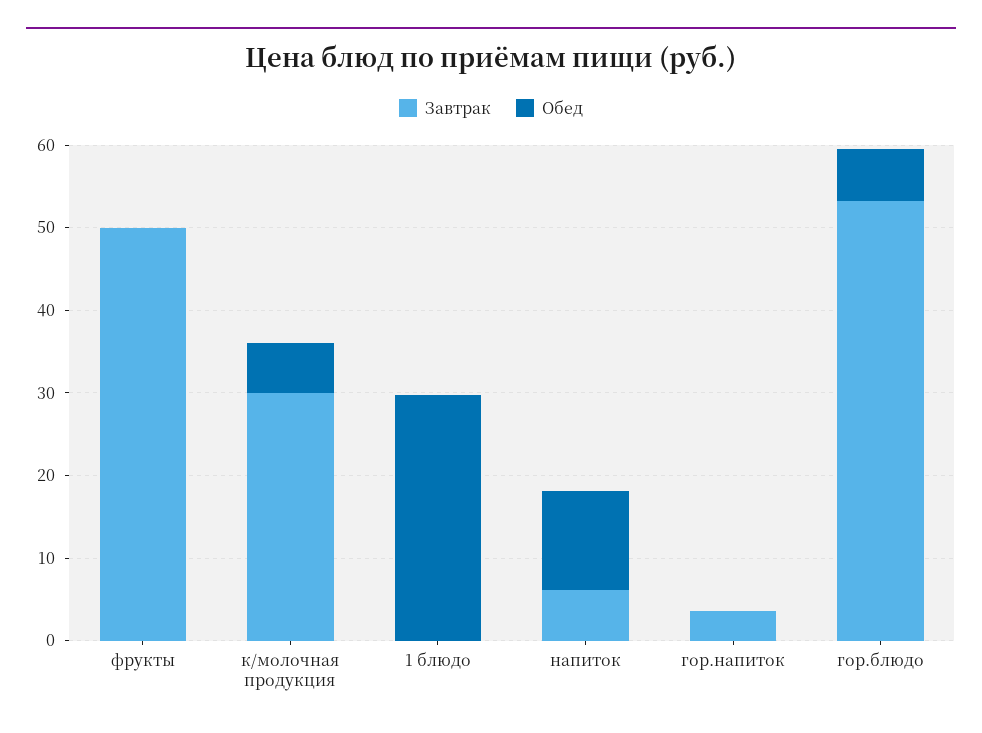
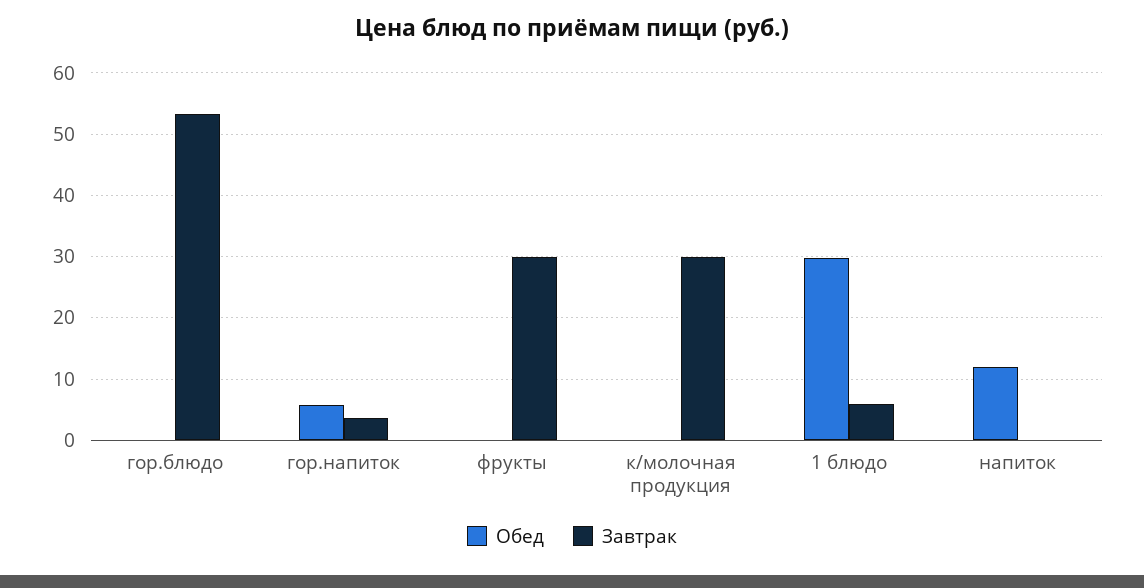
Завтрак, фрукты: 50 -> 30
Обед, к/молочная продукция: 6 -> 0
Завтрак, 1 блюдо: 0 -> 6
Завтрак, напиток: 6 -> 0
Обед, гор.напиток: 0 -> 6
Обед, гор.блюдо: 6 -> 0

